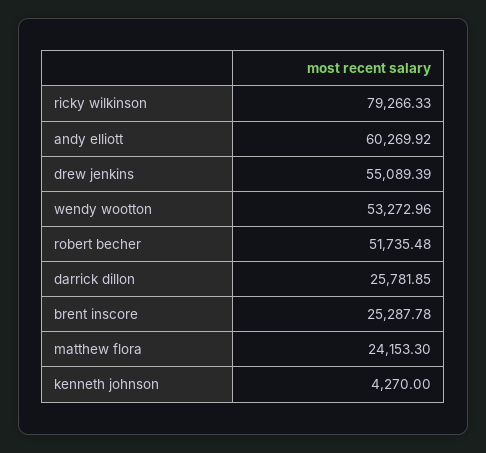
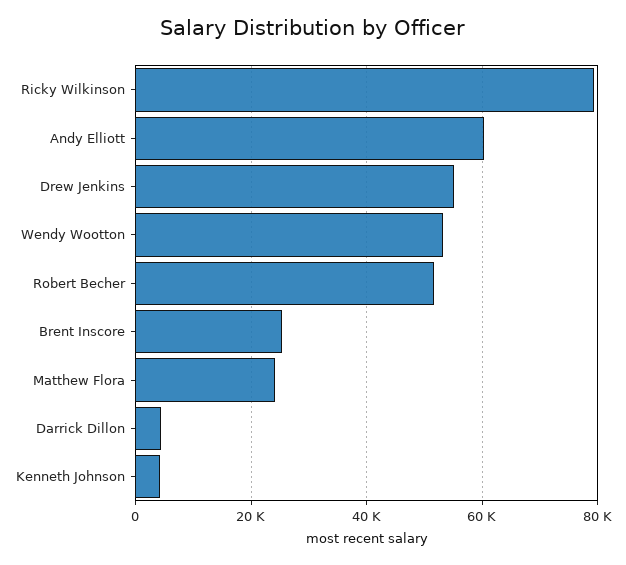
darrick dillon: 25781.85 -> 4000

